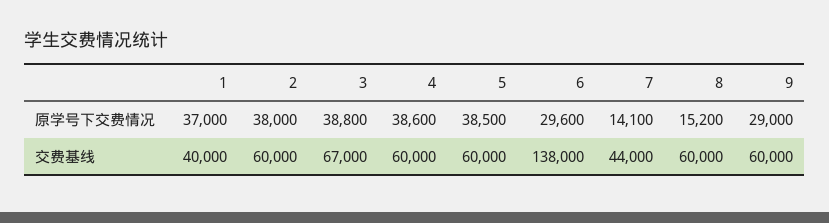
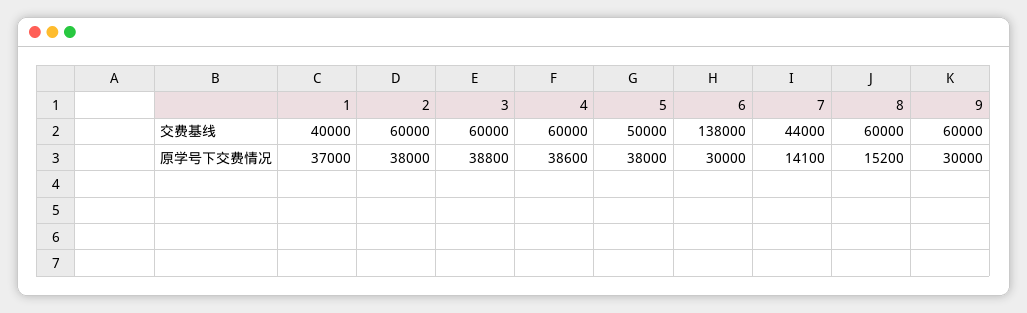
5, 原学号下交费情况: 38500 -> 38000
6, 原学号下交费情况: 29600 -> 30000
9, 原学号下交费情况: 29000 -> 30000
3, 交费基线: 67000 -> 60000
5, 交费基线: 60000 -> 50000

